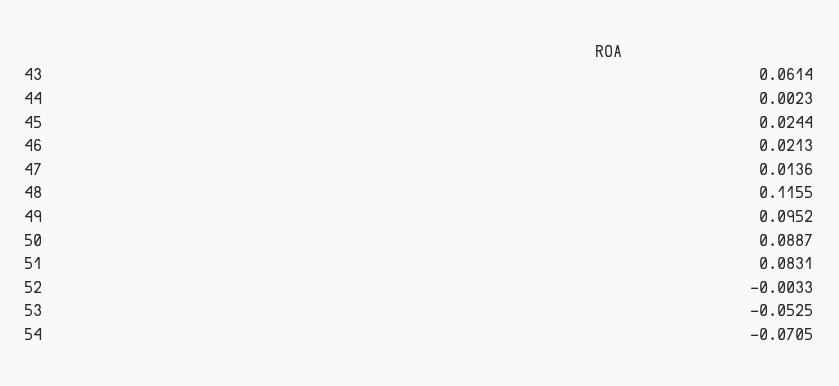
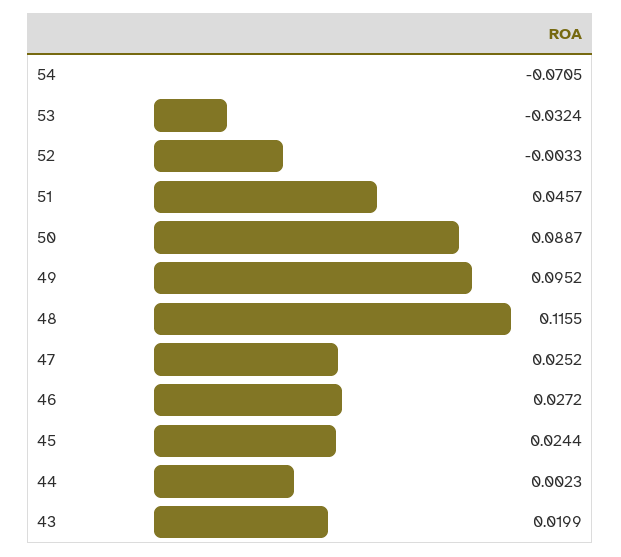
43: 0.0614 -> 0.0199
46: 0.0213 -> 0.0272
47: 0.0136 -> 0.0252
51: 0.0831 -> 0.0457
53: -0.0525 -> -0.0324

